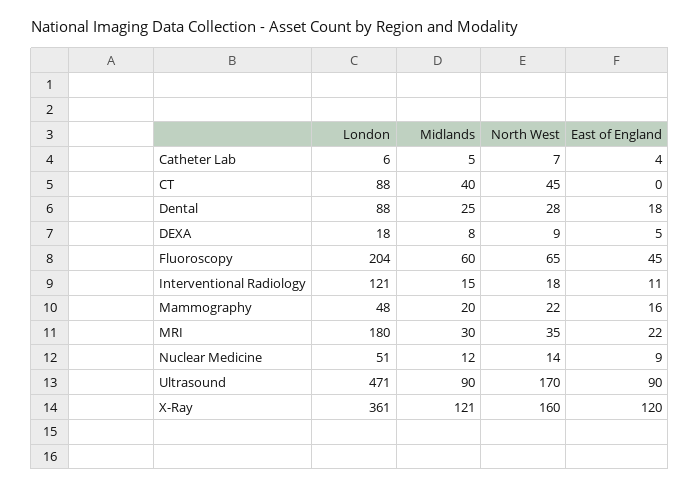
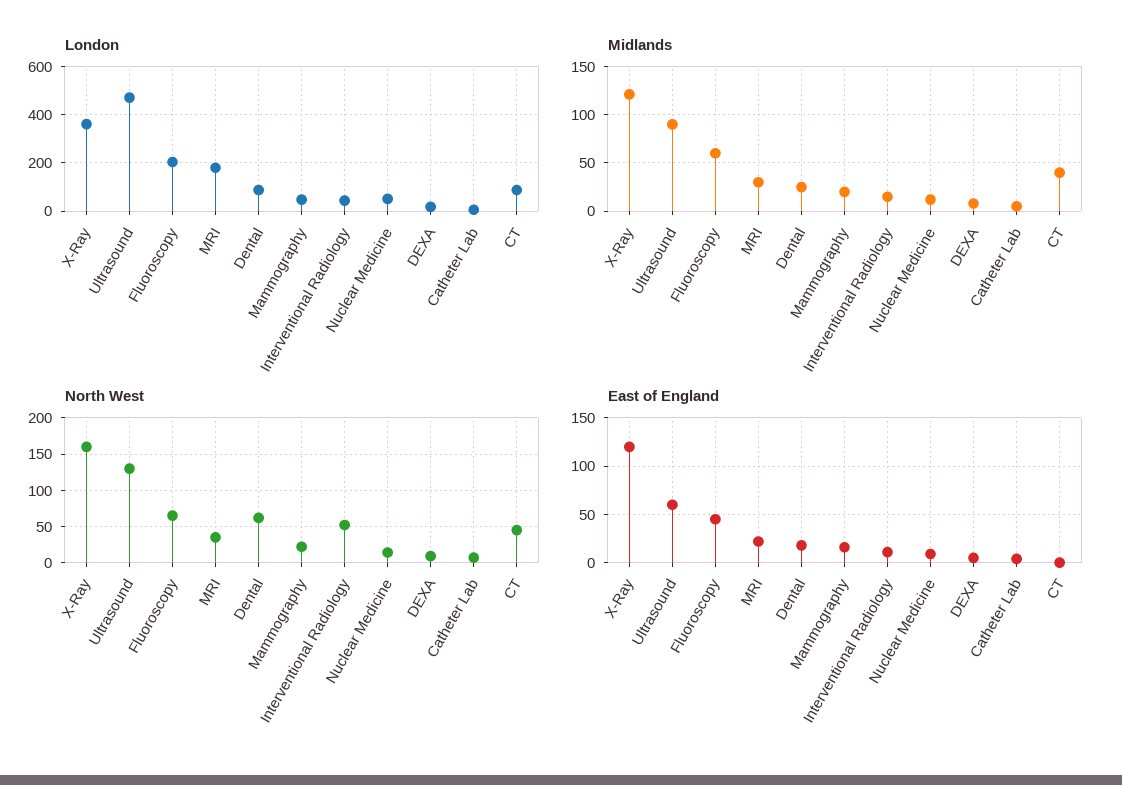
North West, Dental: 28 -> 60
London, Interventional Radiology: 121 -> 50
North West, Interventional Radiology: 18 -> 50
North West, Ultrasound: 170 -> 130
East of England, Ultrasound: 90 -> 60

